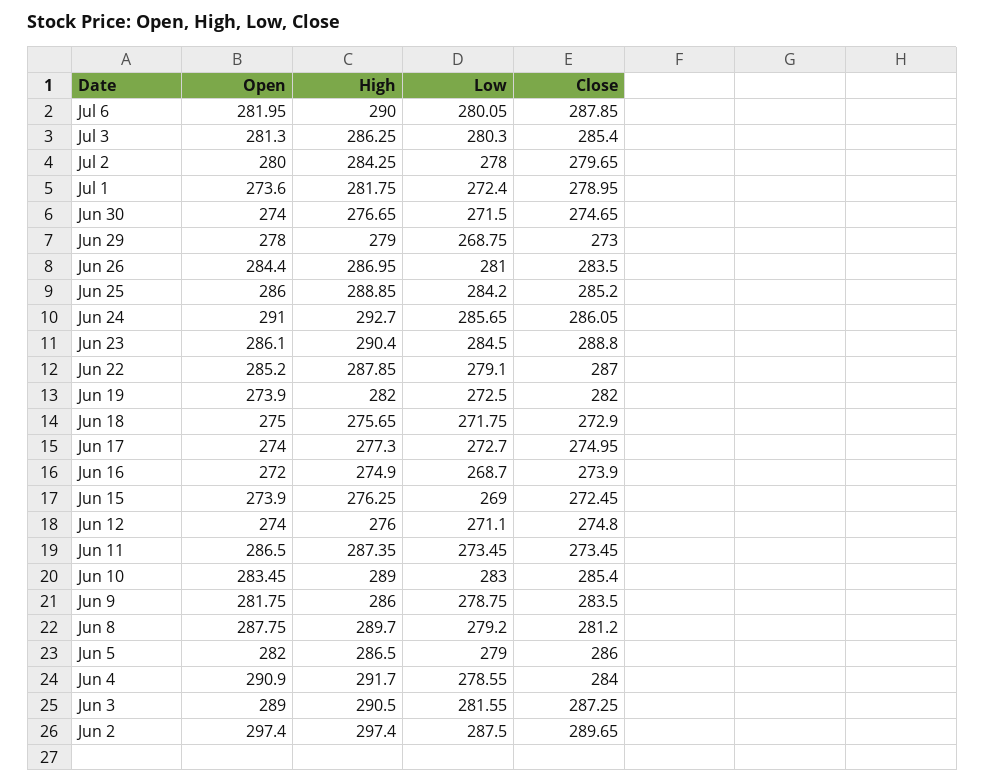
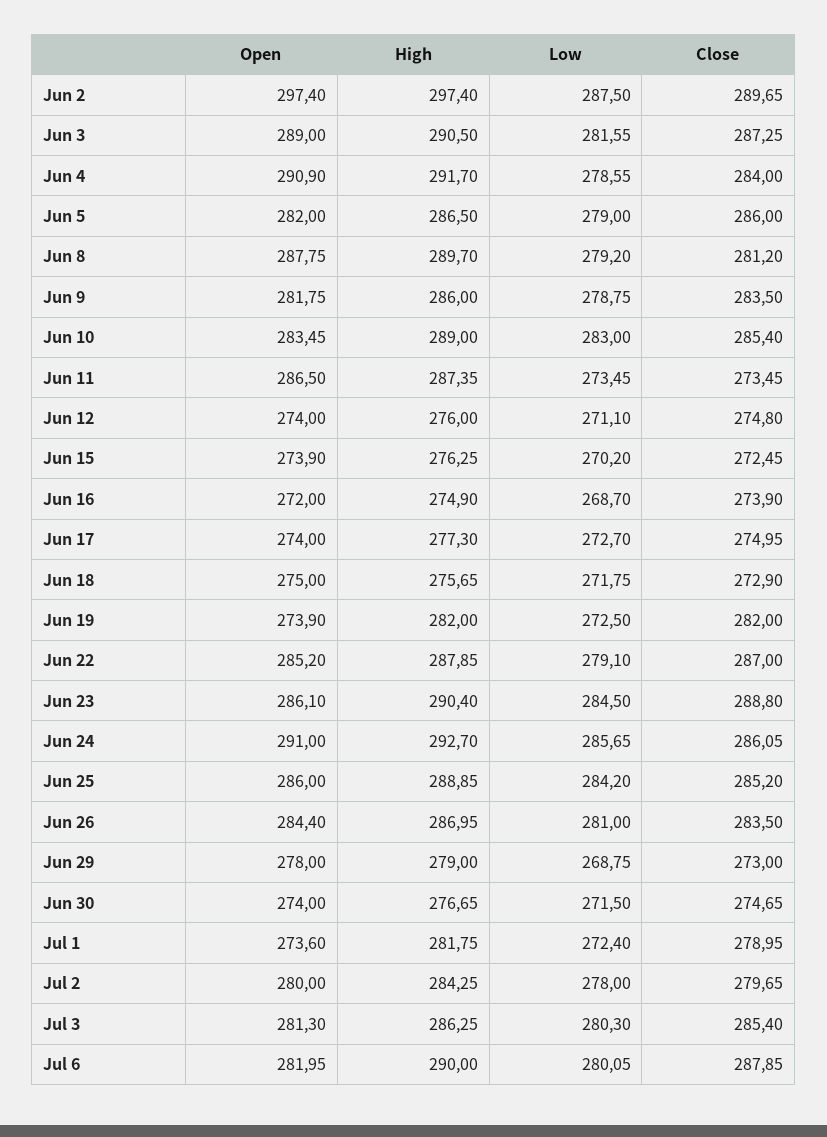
Low, Jun 15: 269 -> 270.2

